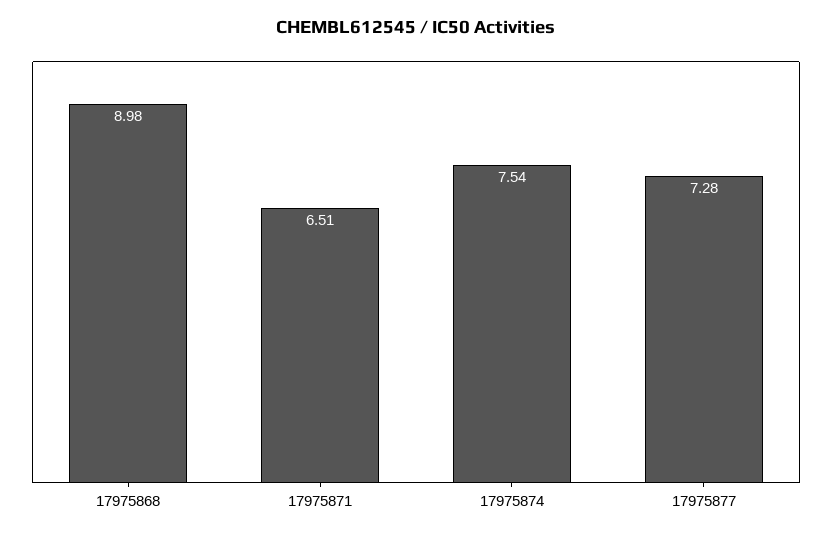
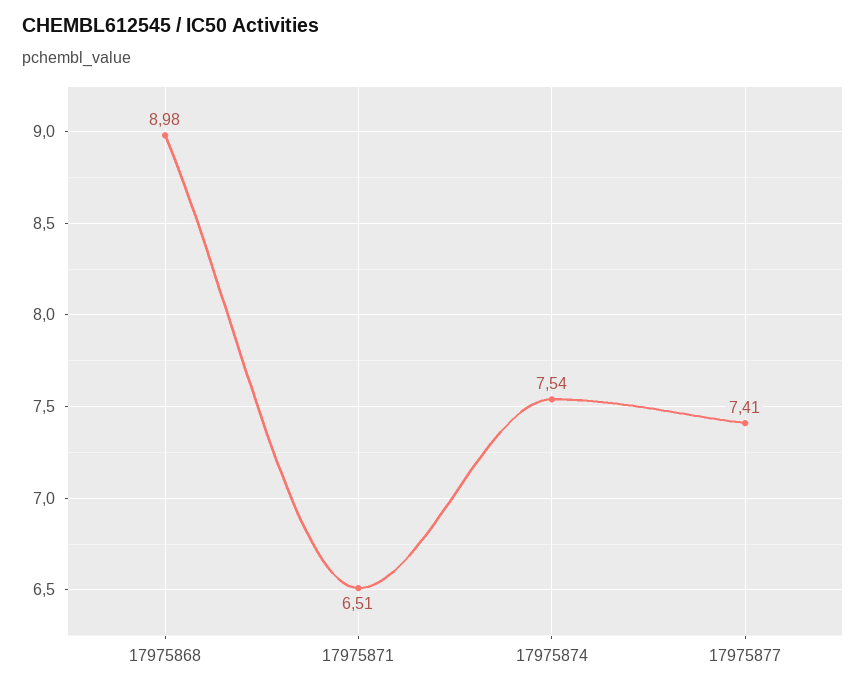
17975877: 7.28 -> 7.41

